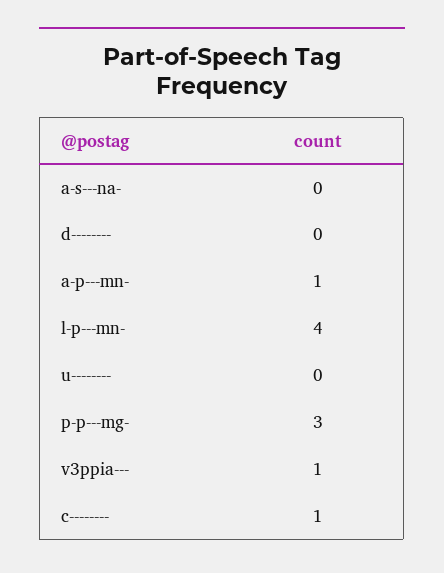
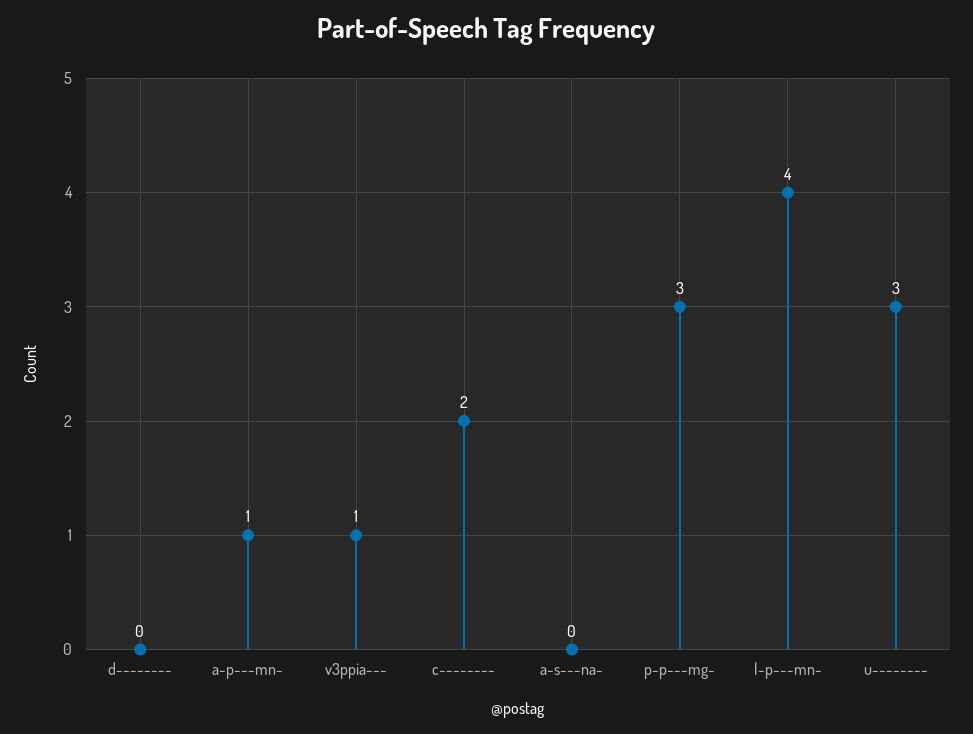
u--------: 0 -> 3
c--------: 1 -> 2

